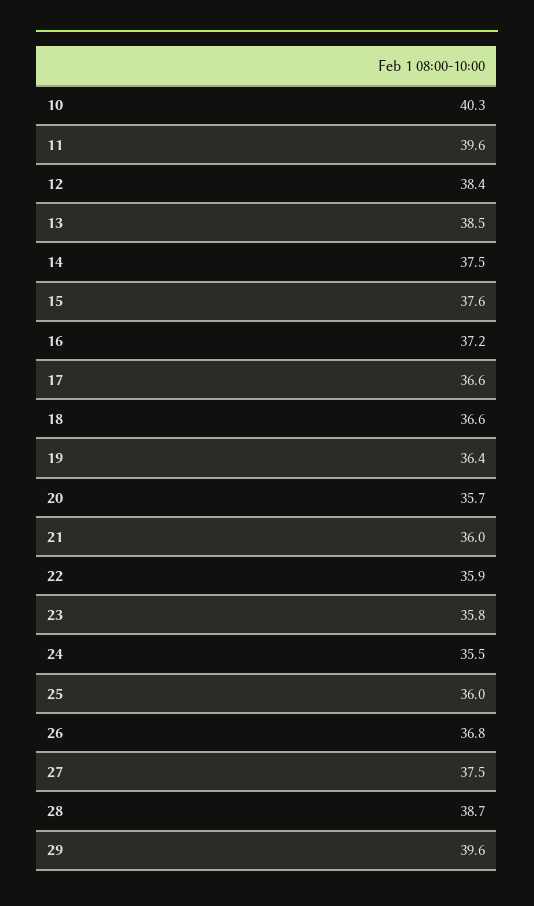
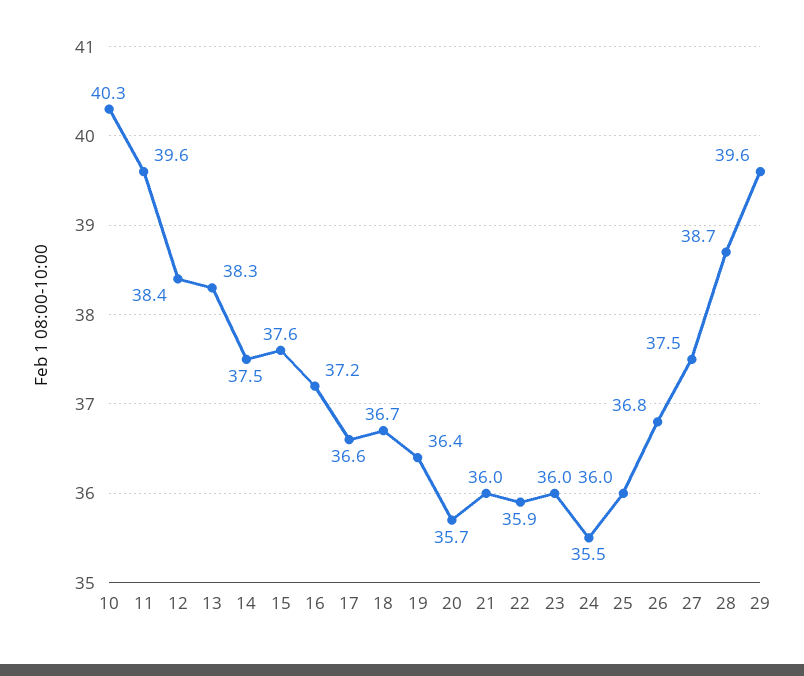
13: 38.5 -> 38.3
18: 36.6 -> 36.7
23: 35.8 -> 36

